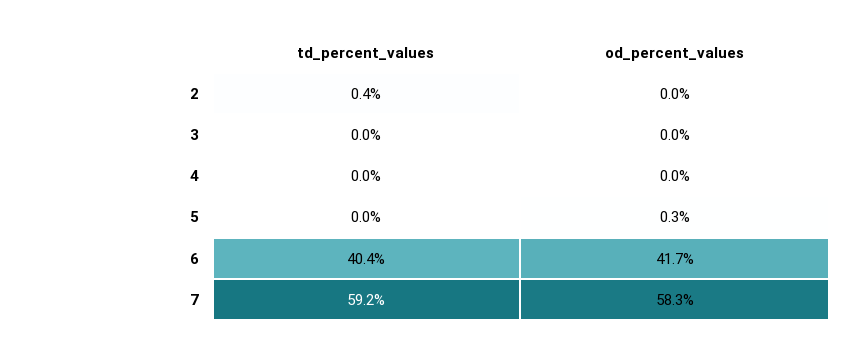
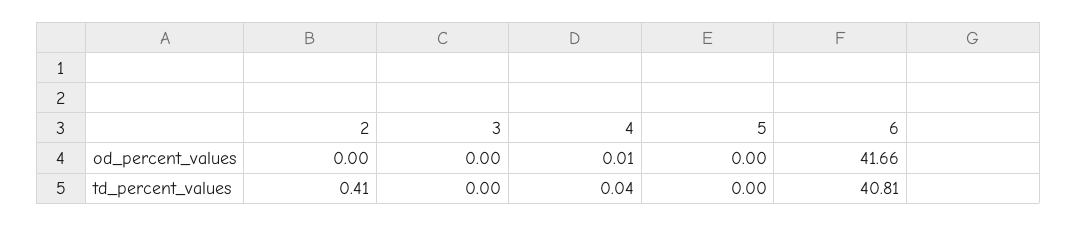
od_percent_values, 5: 0.3 -> 0
td_percent_values, 6: 40.4 -> 40.81
td_percent_values, 7: 59.2 -> none
od_percent_values, 7: 58.3 -> none

